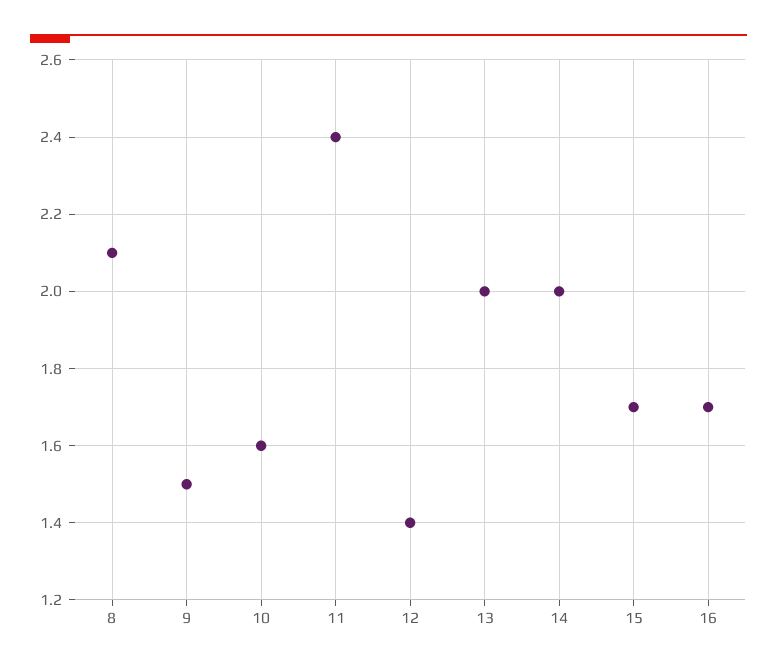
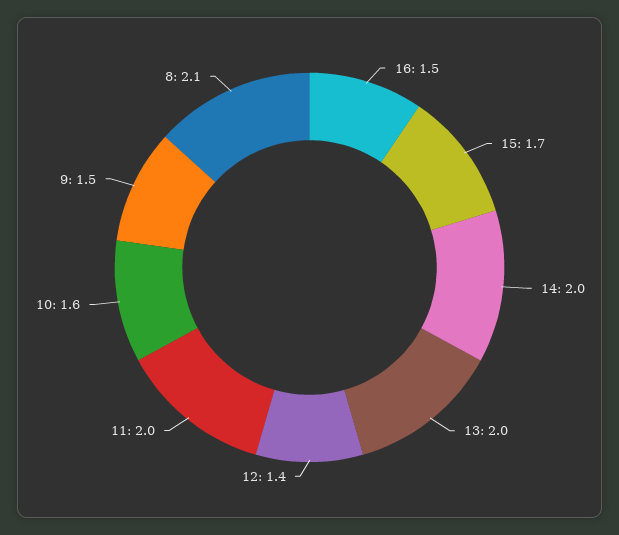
11: 2.4 -> 2
16: 1.7 -> 1.5

